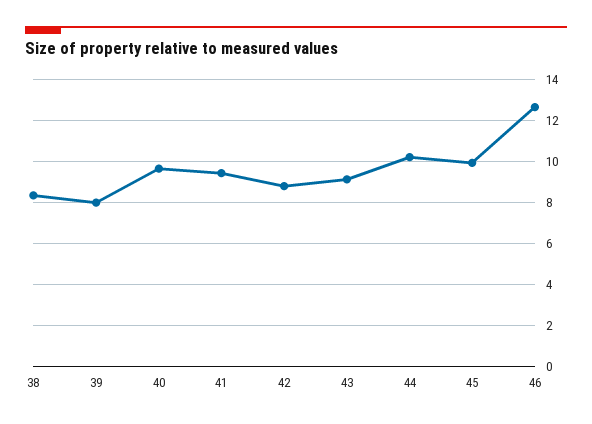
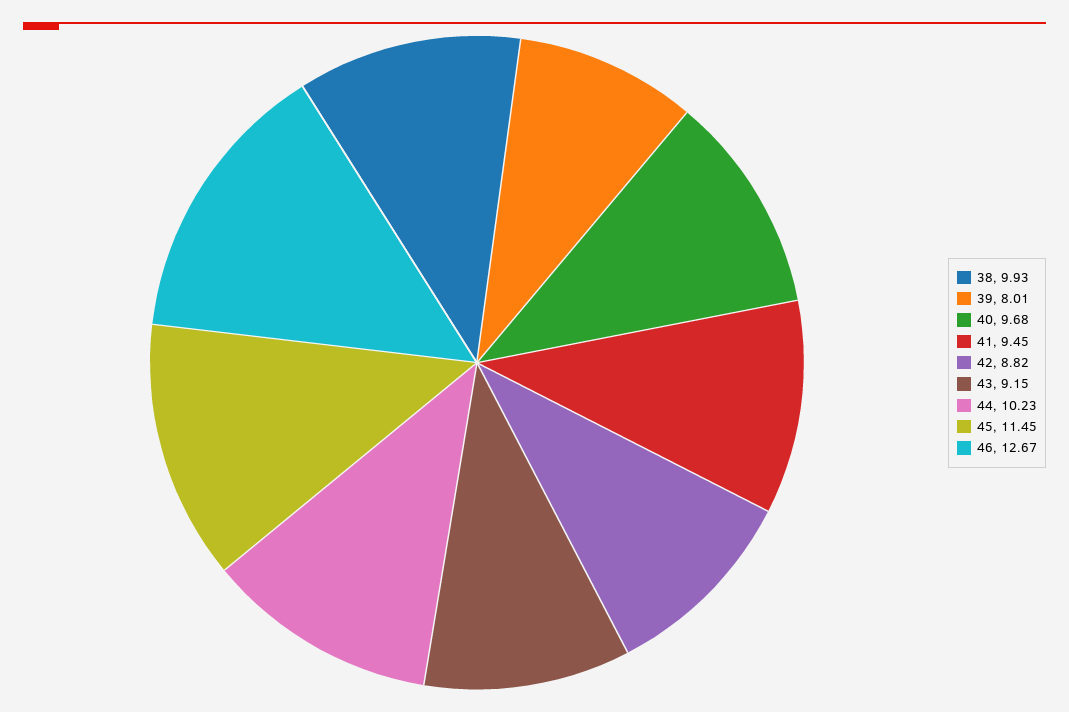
38: 8.5 -> 9.93
45: 10 -> 11.45

